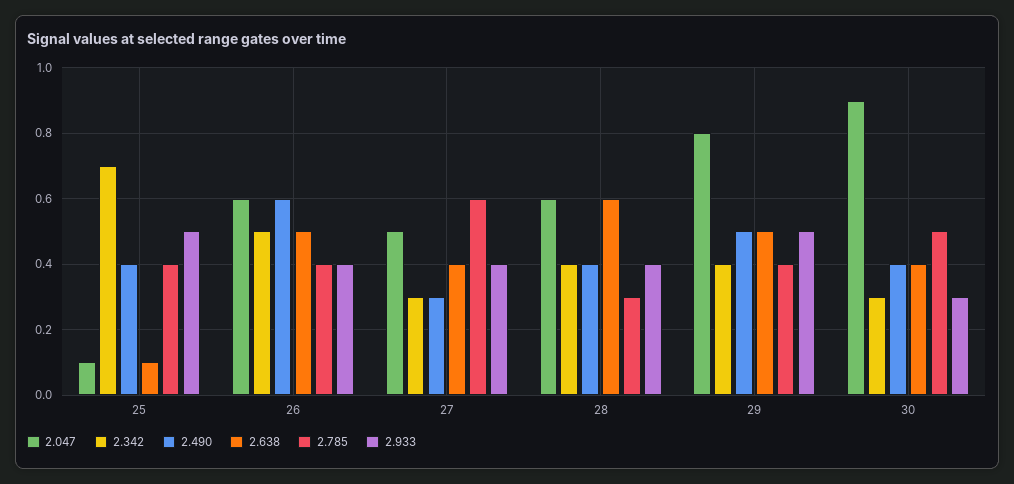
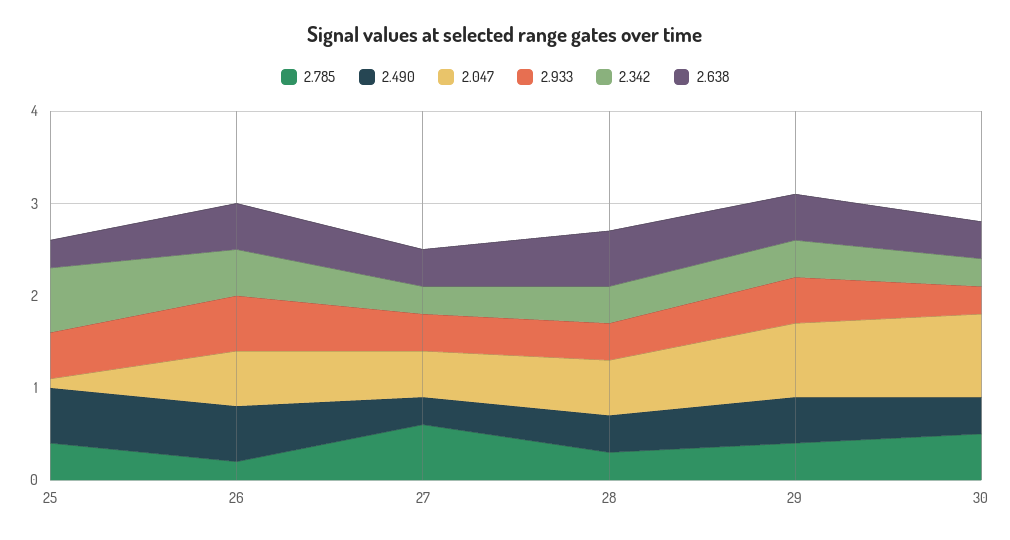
2.490, 25: 0.4 -> 0.6
2.638, 25: 0.1 -> 0.3
2.785, 26: 0.4 -> 0.2
2.933, 26: 0.4 -> 0.6

